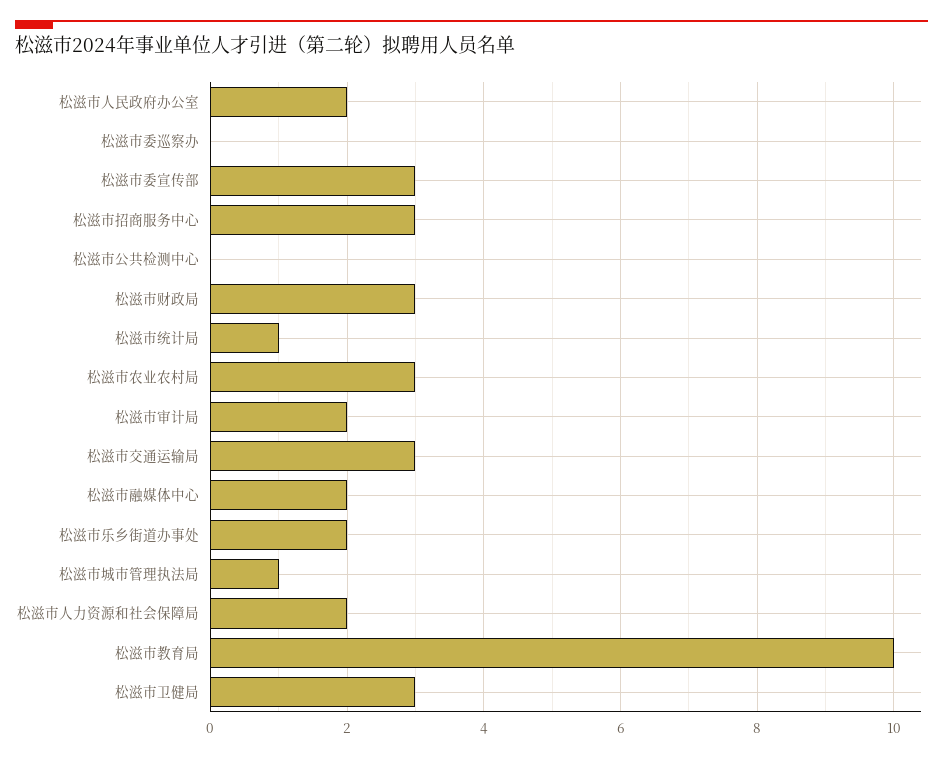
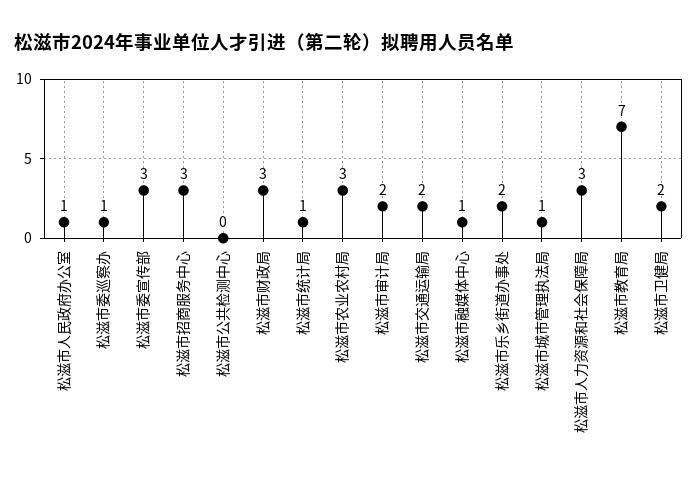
松滋市人民政府办公室: 2 -> 1
松滋市委巡察办: 0 -> 1
松滋市交通运输局: 3 -> 2
松滋市融媒体中心: 2 -> 1
松滋市人力资源和社会保障局: 2 -> 3
松滋市教育局: 10 -> 7
松滋市卫健局: 3 -> 2

